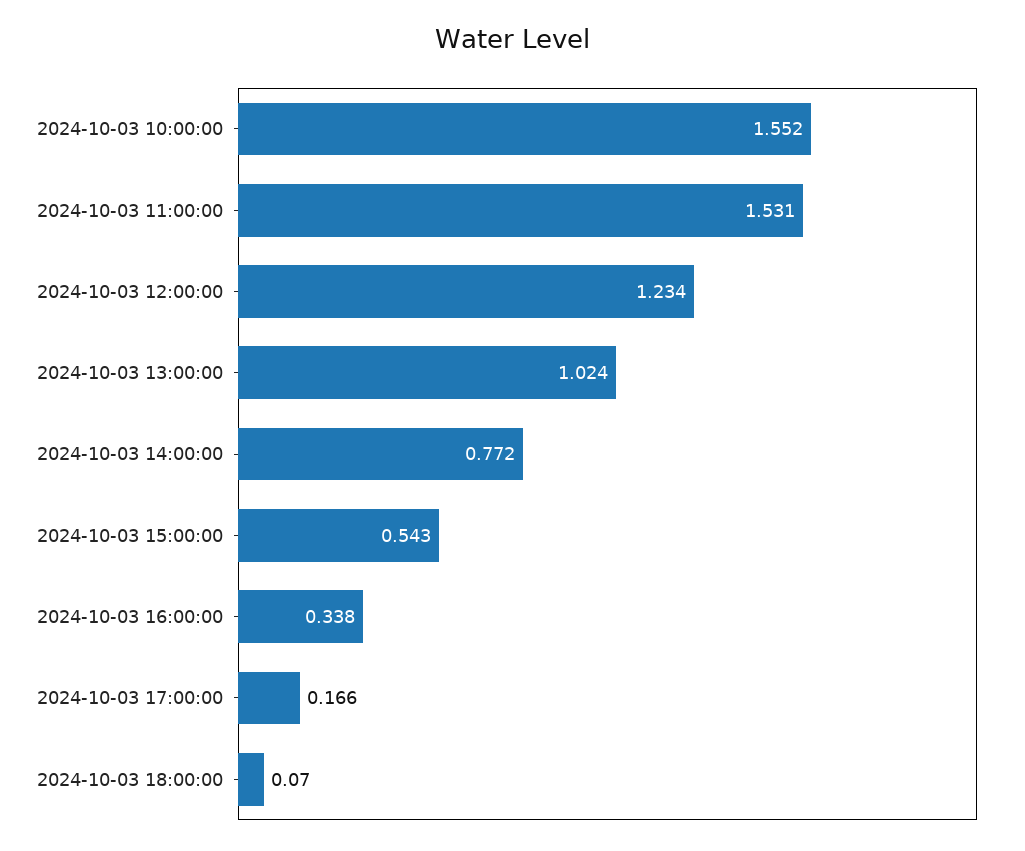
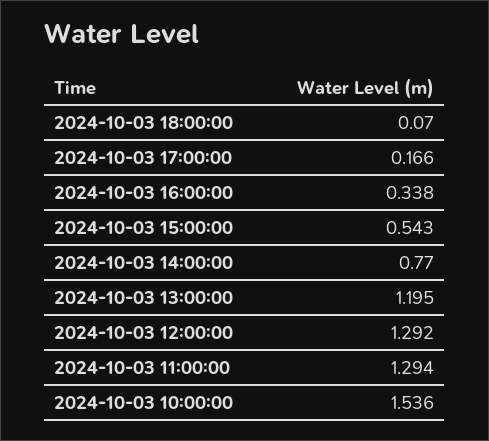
2024-10-03 10:00:00: 1.552 -> 1.536
2024-10-03 11:00:00: 1.531 -> 1.294
2024-10-03 12:00:00: 1.234 -> 1.292
2024-10-03 13:00:00: 1.024 -> 1.195
2024-10-03 14:00:00: 0.772 -> 0.77

